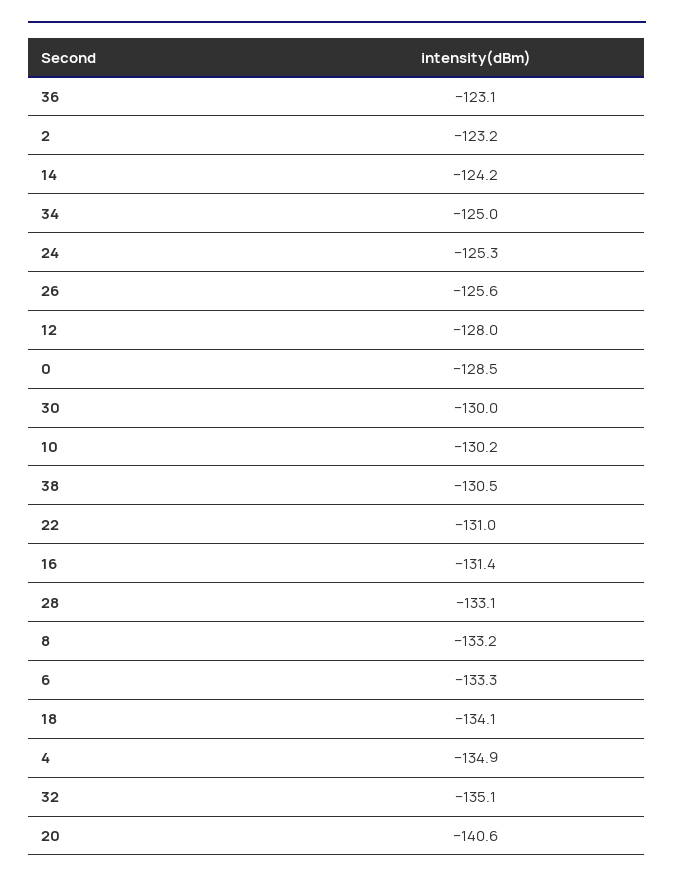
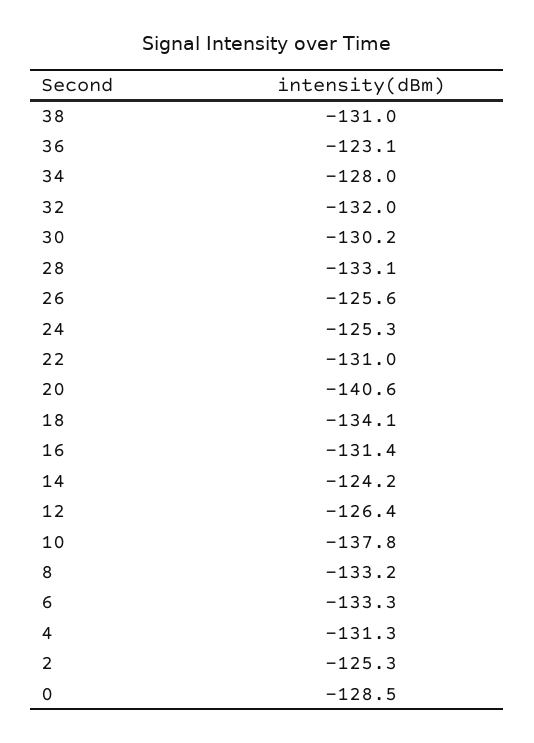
2: -123.2 -> -125.3
34: -125 -> -128
12: -128 -> -126.4
30: -130 -> -130.2
10: -130.2 -> -137.8
38: -130.5 -> -131
4: -134.9 -> -131.3
32: -135.1 -> -132

